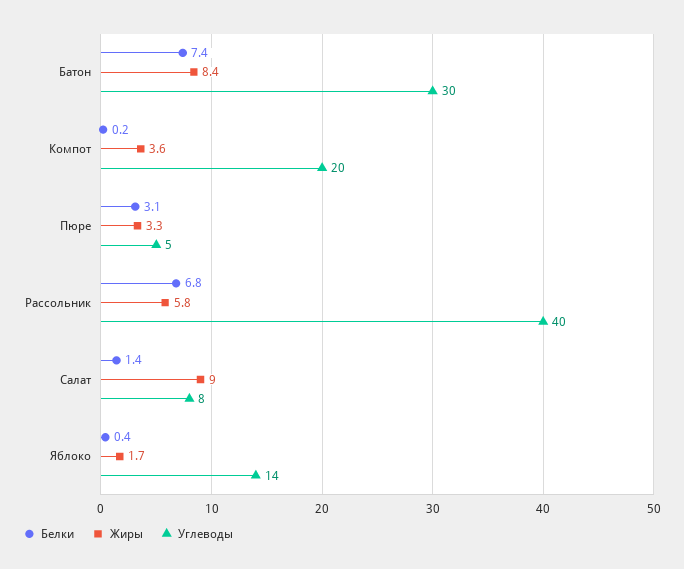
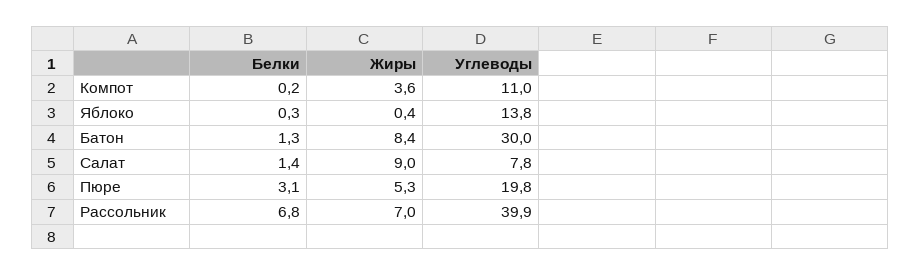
Белки, Батон: 7.4 -> 1.3
Углеводы, Компот: 20 -> 11
Жиры, Пюре: 3.3 -> 5.3
Углеводы, Пюре: 5 -> 19.8
Жиры, Рассольник: 5.8 -> 7
Белки, Яблоко: 0.4 -> 0.3
Жиры, Яблоко: 1.7 -> 0.4

